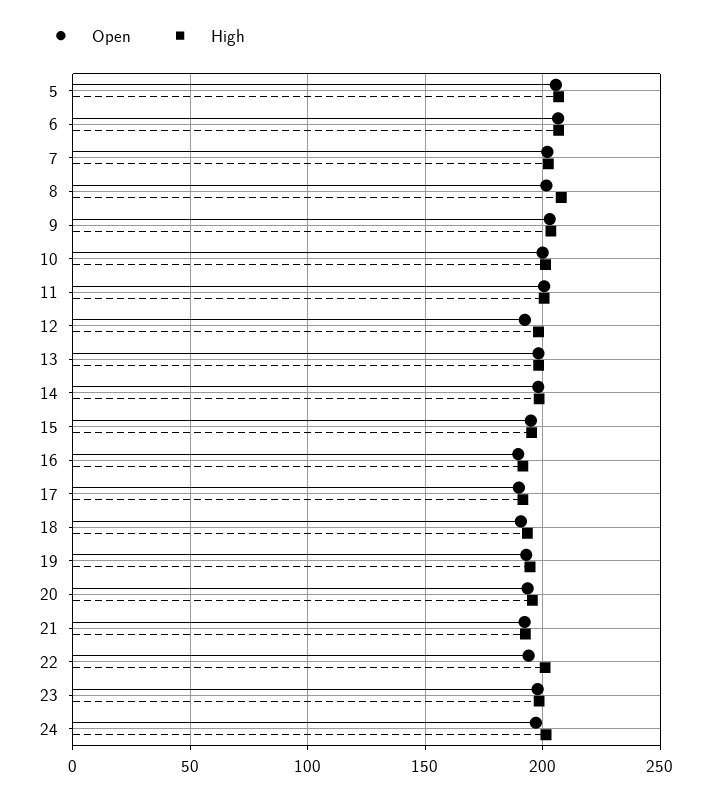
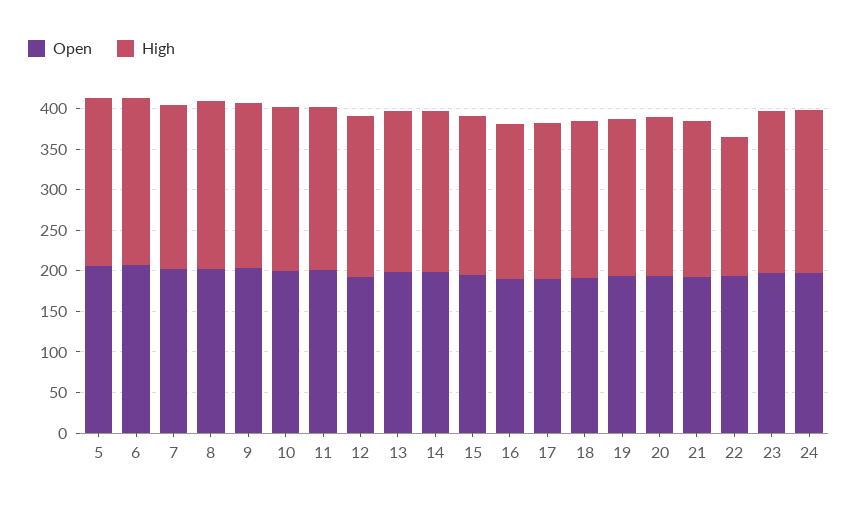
High, 22: 200 -> 170

